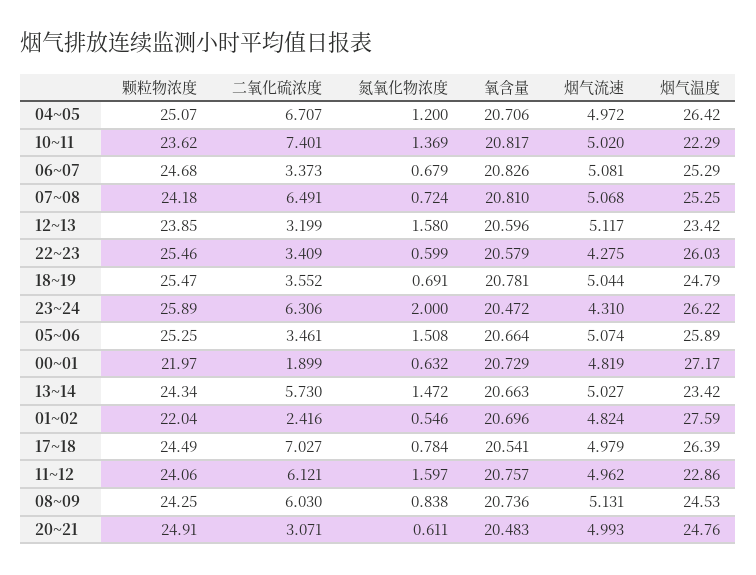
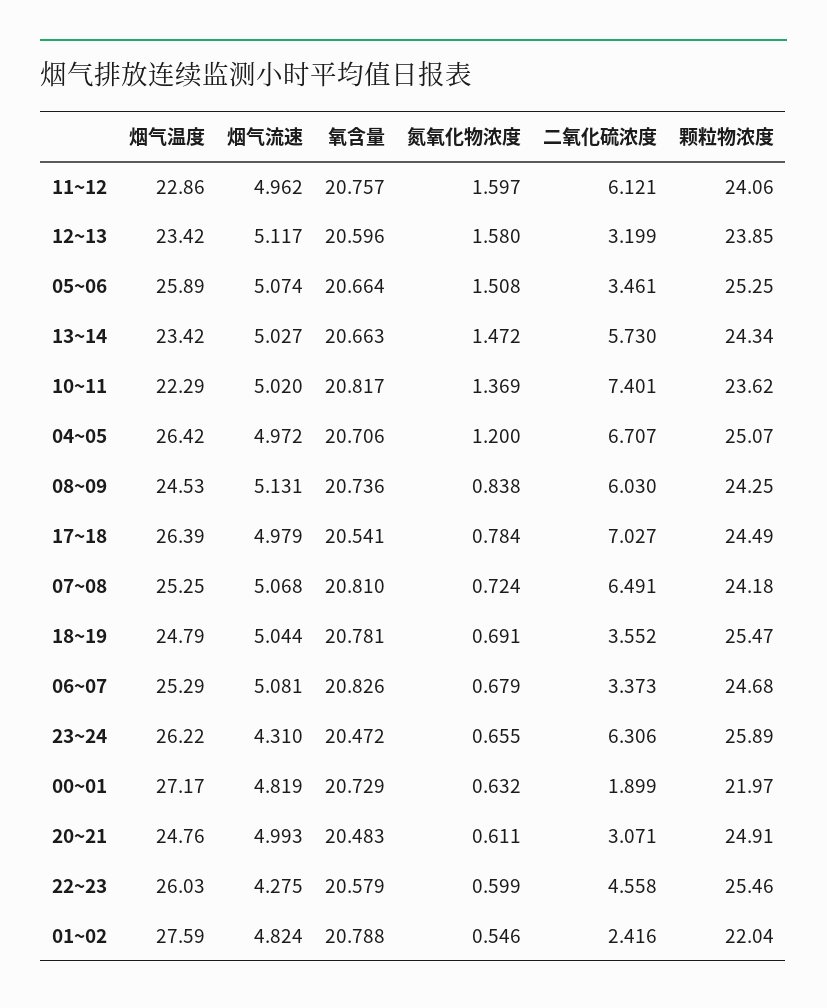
二氧化硫浓度, 22~23: 3.409 -> 4.558
氮氧化物浓度, 23~24: 2 -> 0.655
氧含量, 01~02: 20.696 -> 20.788

